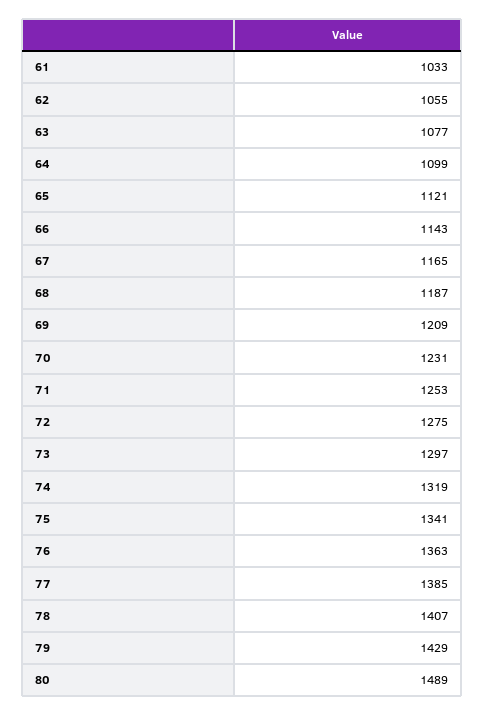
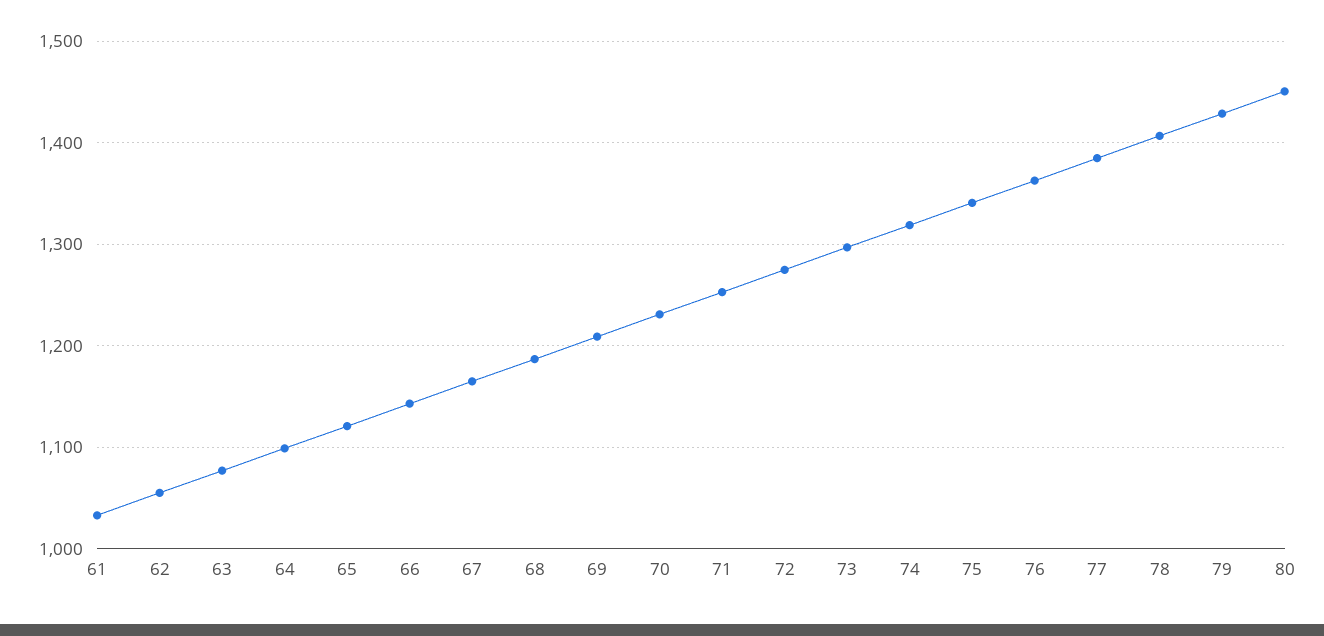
80: 1489 -> 1450

